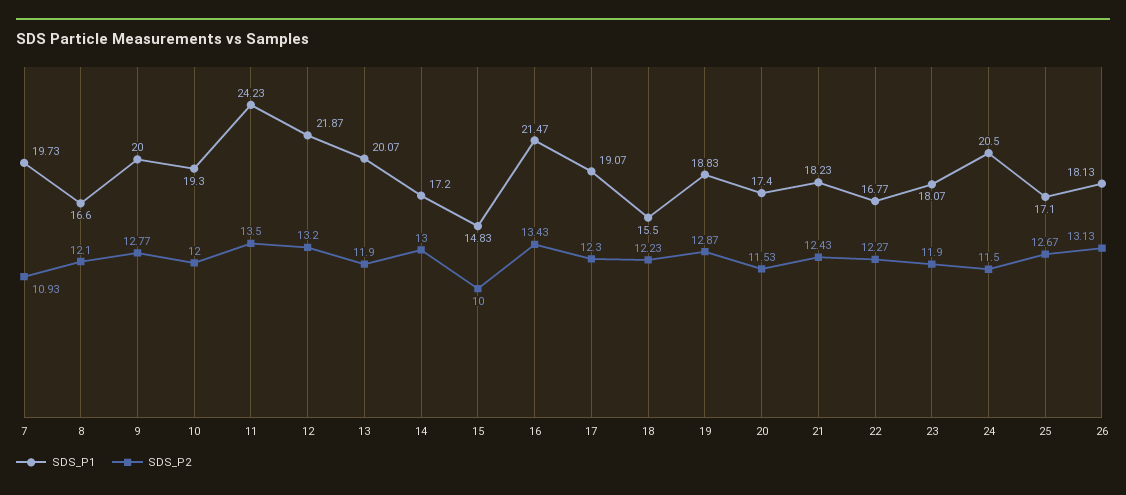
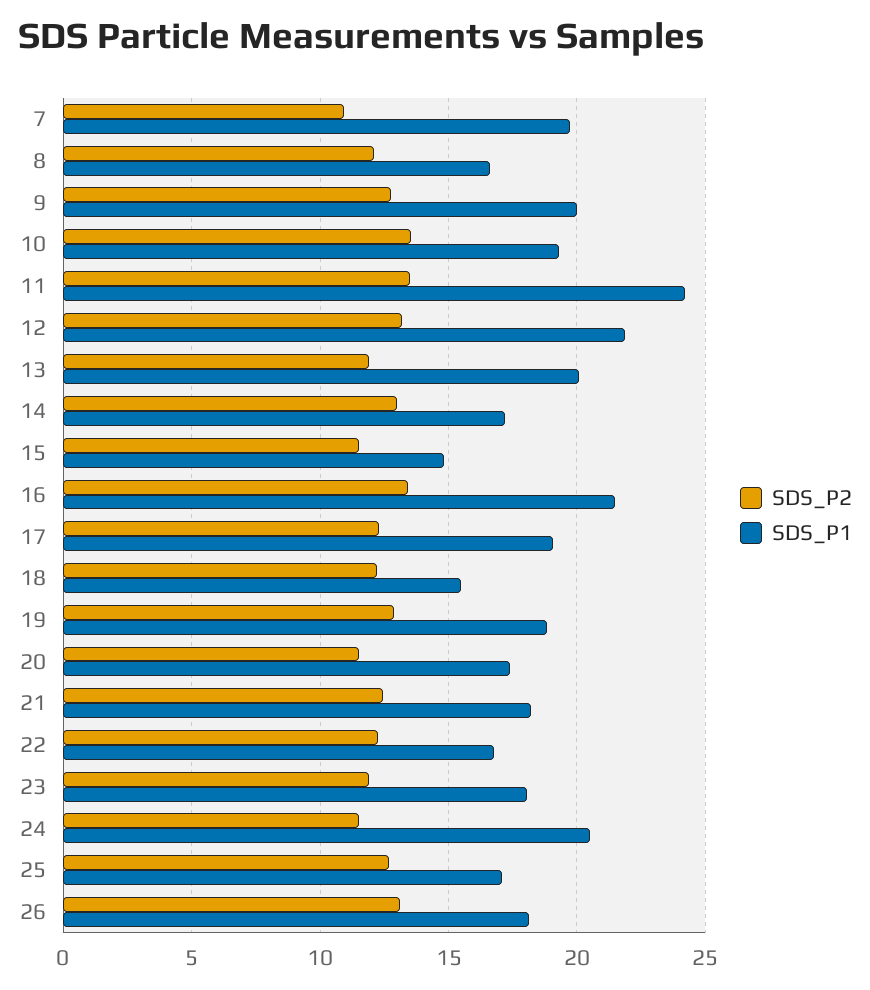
SDS_P2, 10: 12 -> 13.5
SDS_P2, 15: 10 -> 11.5

